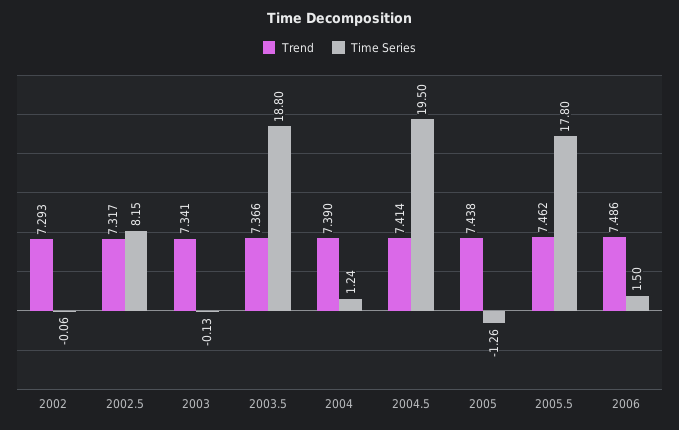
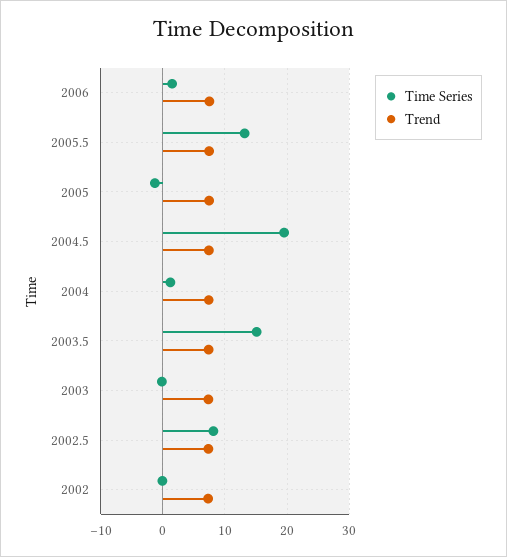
Time Series, 2003.5: 18.8 -> 15
Time Series, 2005.5: 17.8 -> 13

